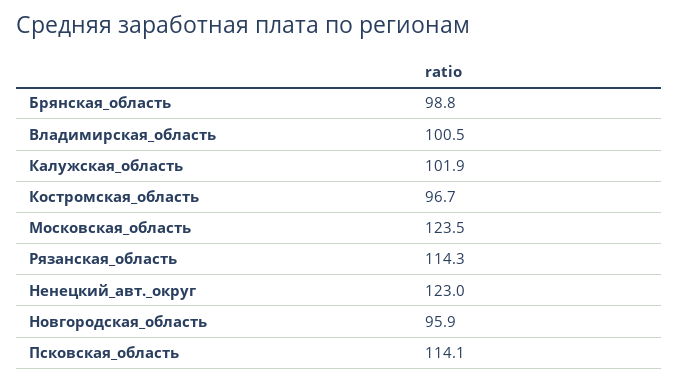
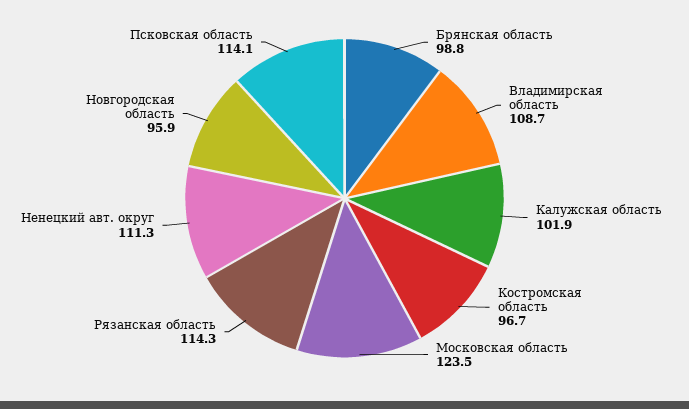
Владимирская_область: 100.5 -> 108.7
Ненецкий_авт._округ: 123 -> 111.3

